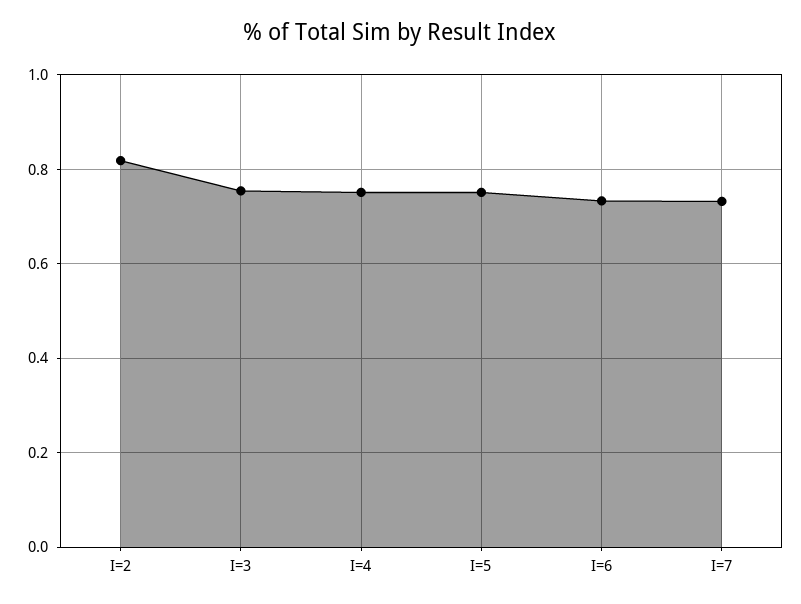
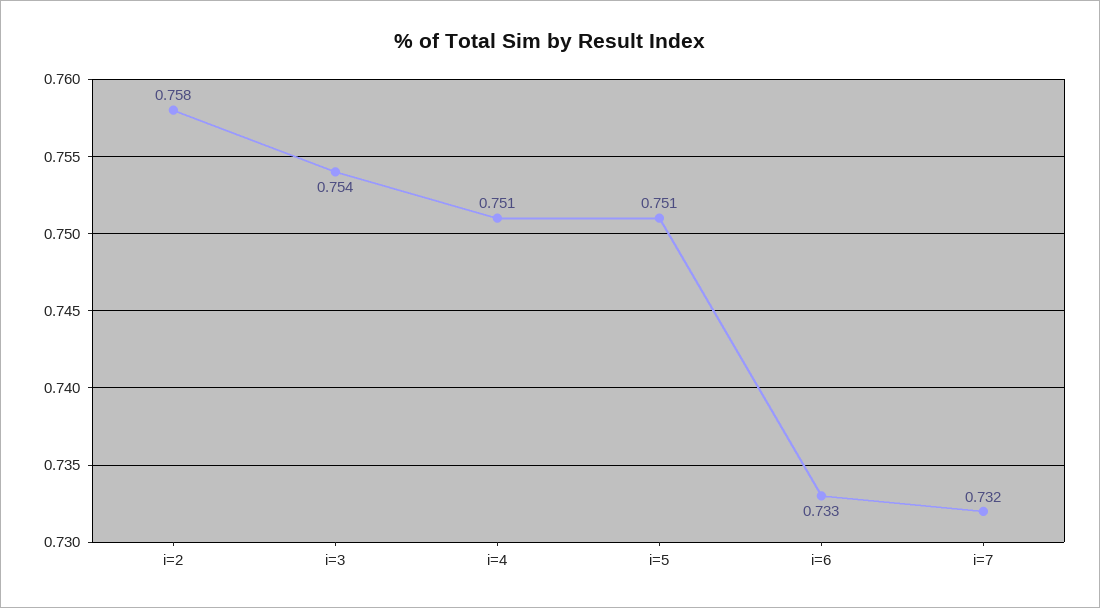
I=2: 0.82 -> 0.758

